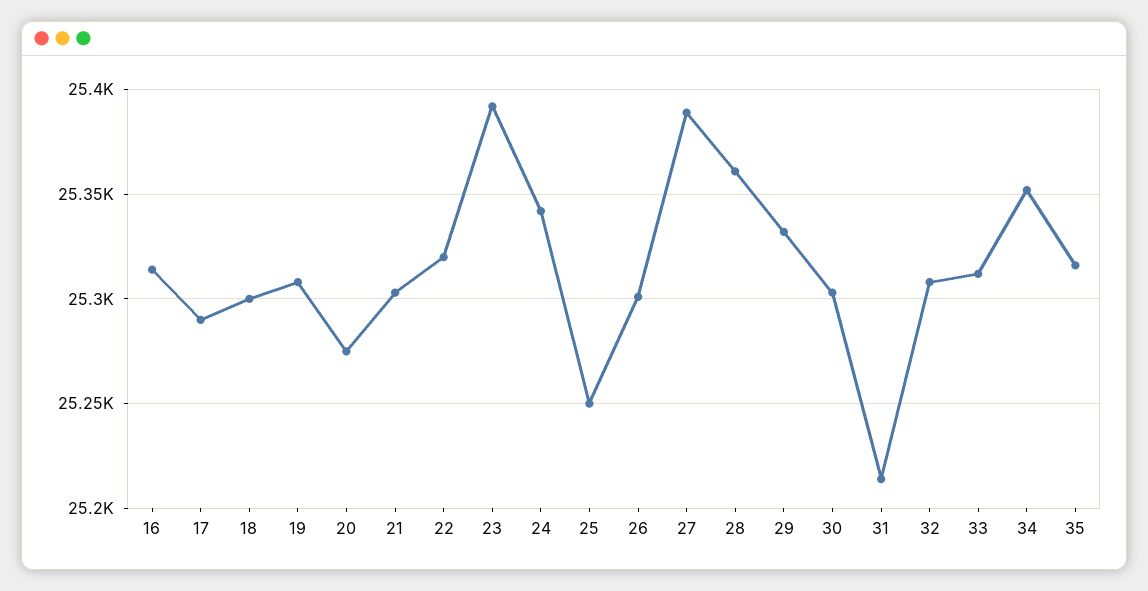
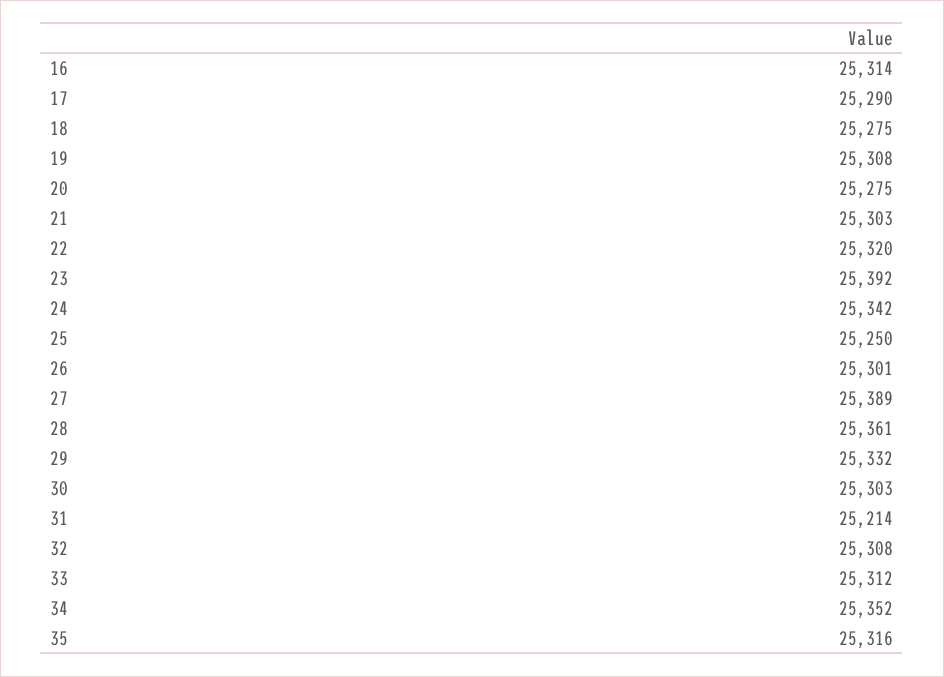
18: 25300 -> 25275

